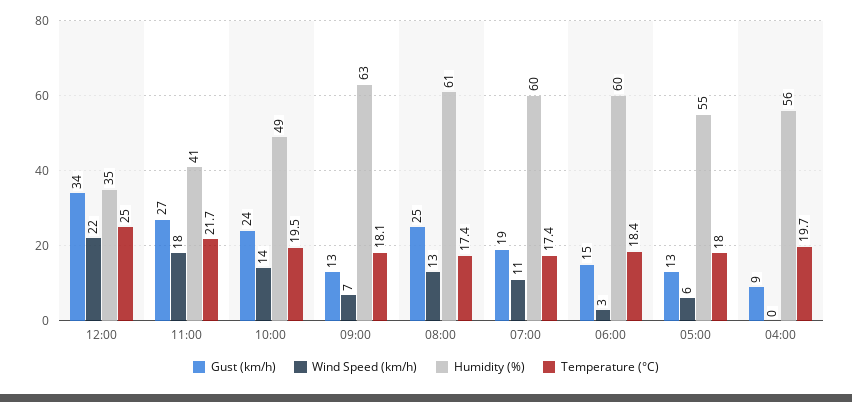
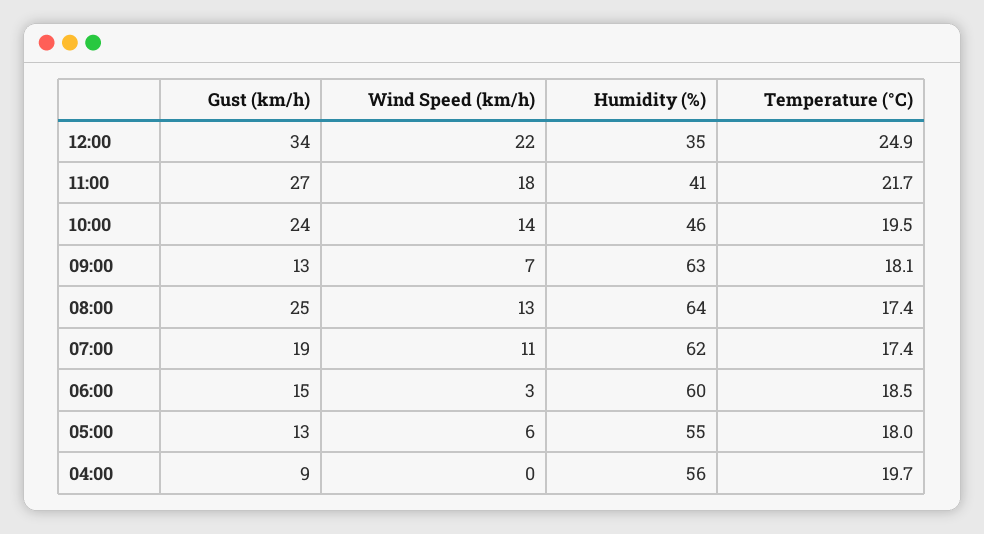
Temperature (°C), 12:00: 25 -> 24.9
Humidity (%), 10:00: 49 -> 46
Humidity (%), 08:00: 61 -> 64
Humidity (%), 07:00: 60 -> 62
Temperature (°C), 06:00: 18.4 -> 18.5

